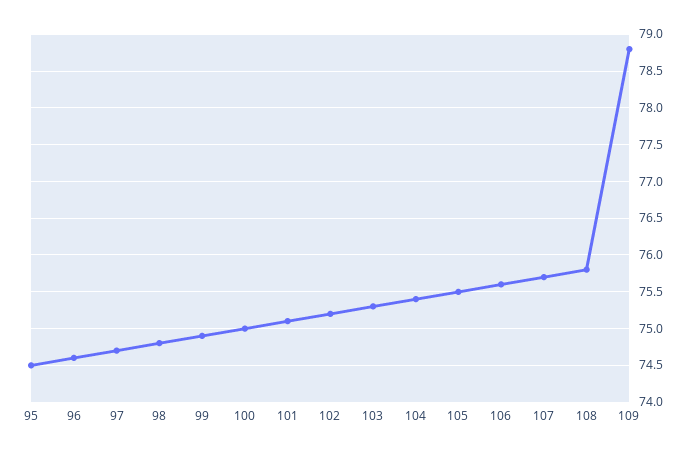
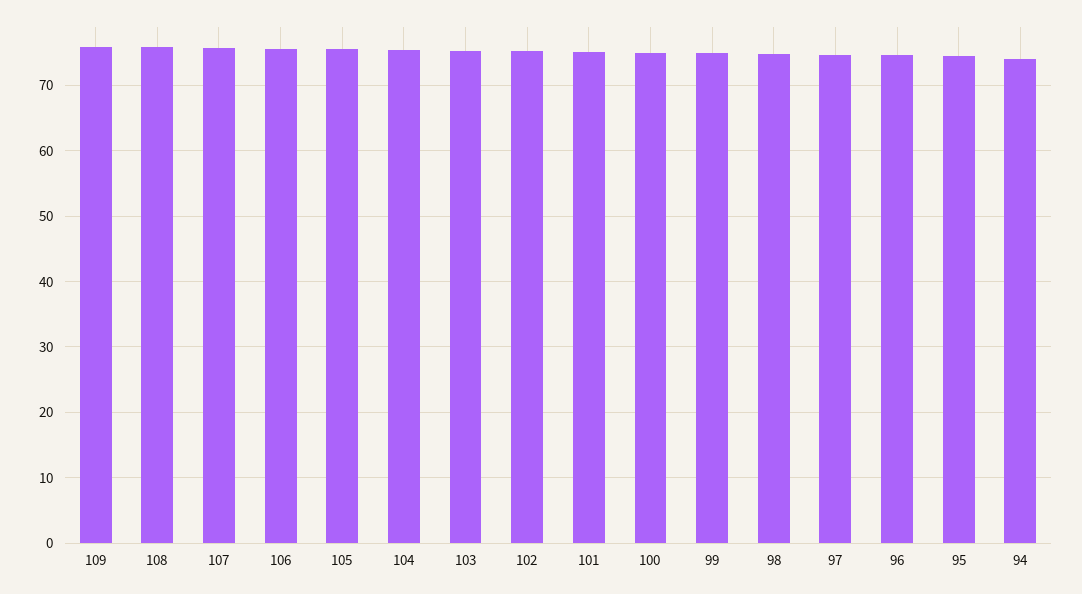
109: 78.8 -> 76
94: none -> 74

